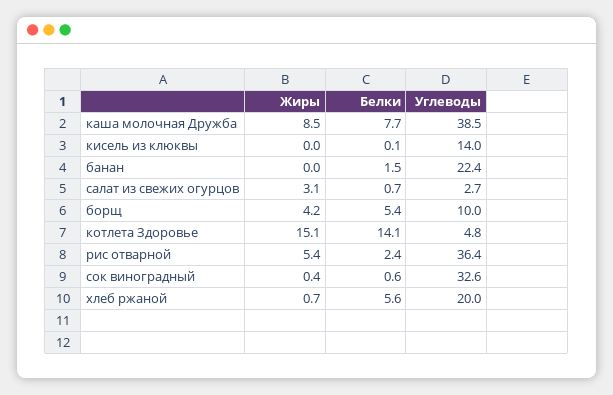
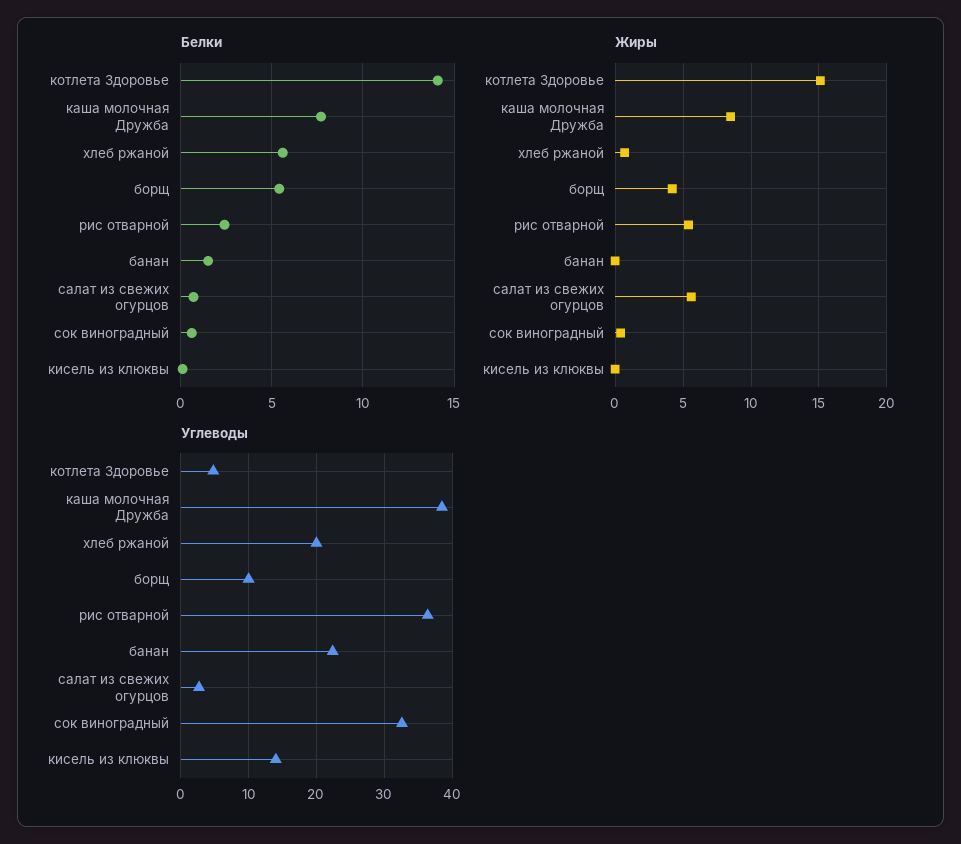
Жиры, салат из свежих огурцов: 3.1 -> 5.5

